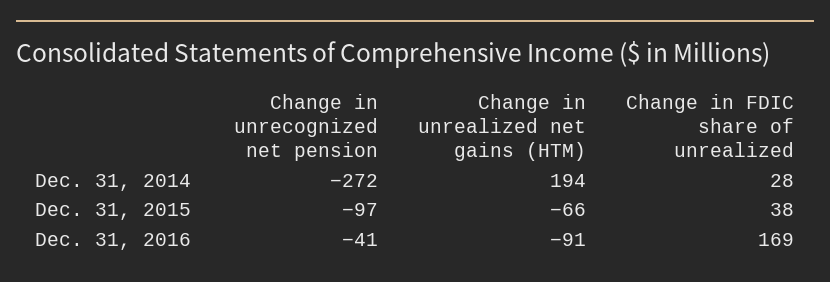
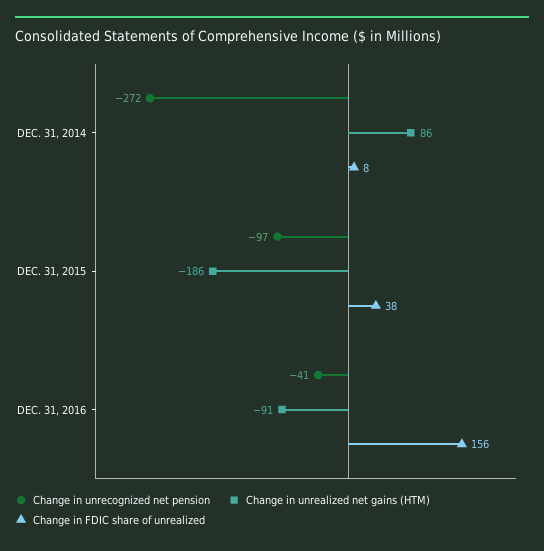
Change in unrealized net gains (HTM), Dec. 31, 2014: 194 -> 86
Change in FDIC share of unrealized, Dec. 31, 2014: 28 -> 8
Change in unrealized net gains (HTM), Dec. 31, 2015: -66 -> -186
Change in FDIC share of unrealized, Dec. 31, 2016: 169 -> 156

